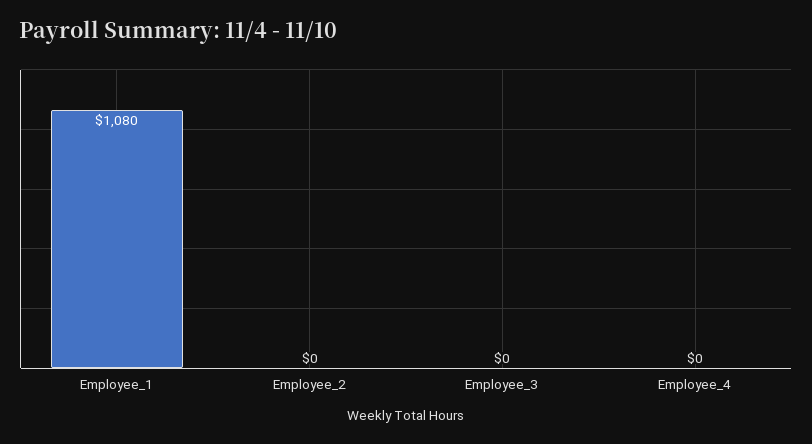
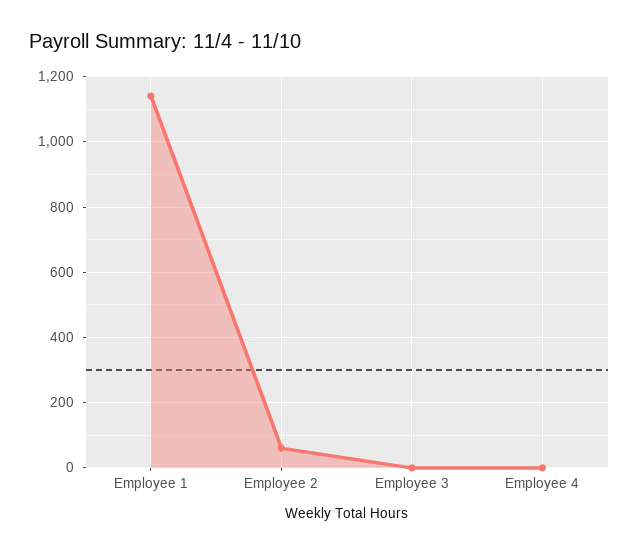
Employee_1: 1080 -> 1140
Employee_2: 0 -> 60

